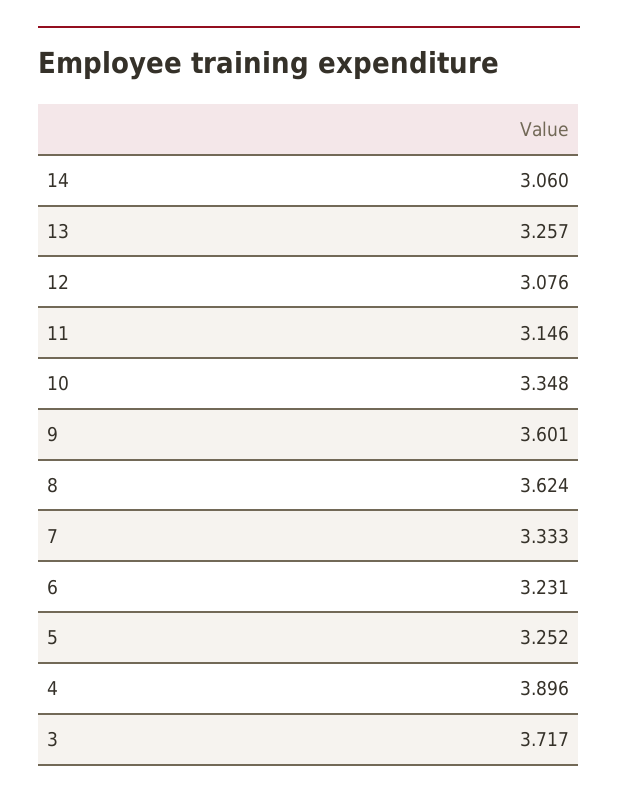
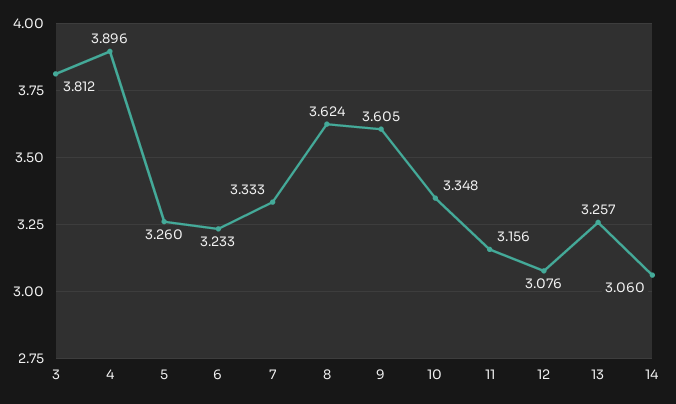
11: 3.146 -> 3.156
9: 3.601 -> 3.605
6: 3.231 -> 3.233
5: 3.252 -> 3.26
3: 3.717 -> 3.812

